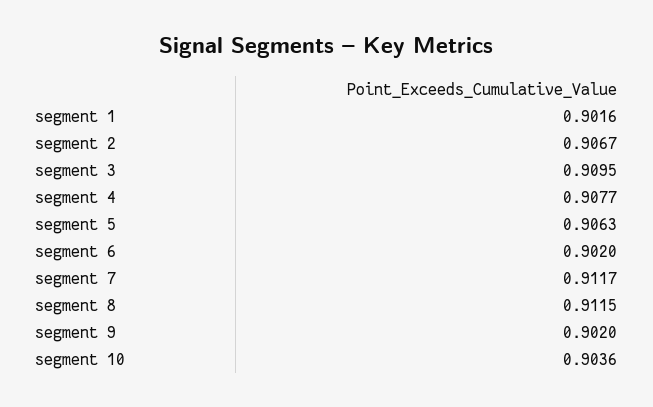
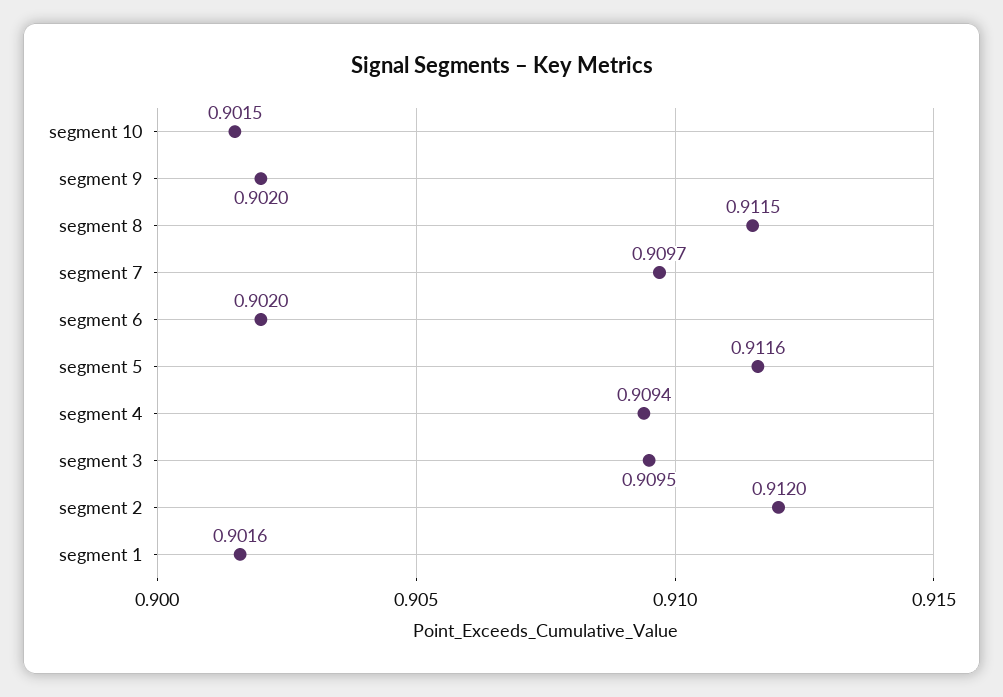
segment 2: 0.9067 -> 0.912
segment 4: 0.9077 -> 0.9094
segment 5: 0.9063 -> 0.9116
segment 7: 0.9117 -> 0.9097
segment 10: 0.9036 -> 0.9015

